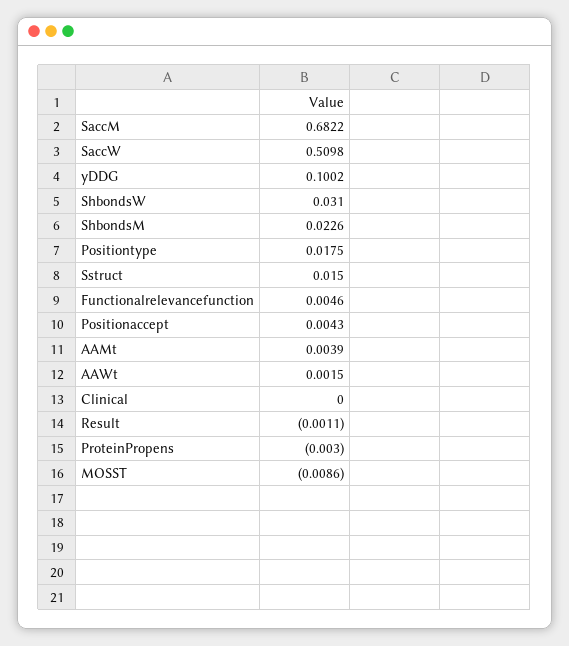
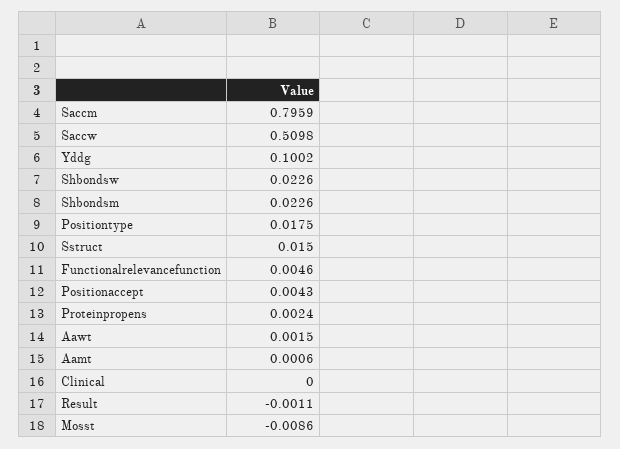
SaccM: 0.6822 -> 0.7959
ShbondsW: 0.031 -> 0.0226
AAMt: 0.0039 -> 0.0006
ProteinPropens: -0.003 -> 0.0024

